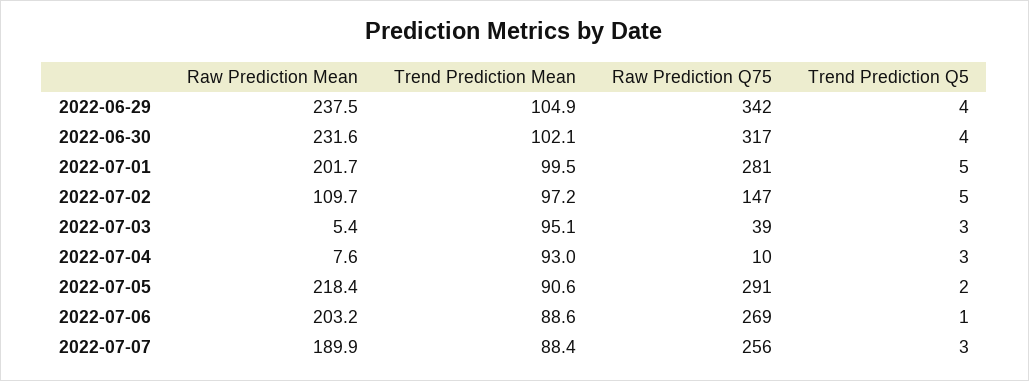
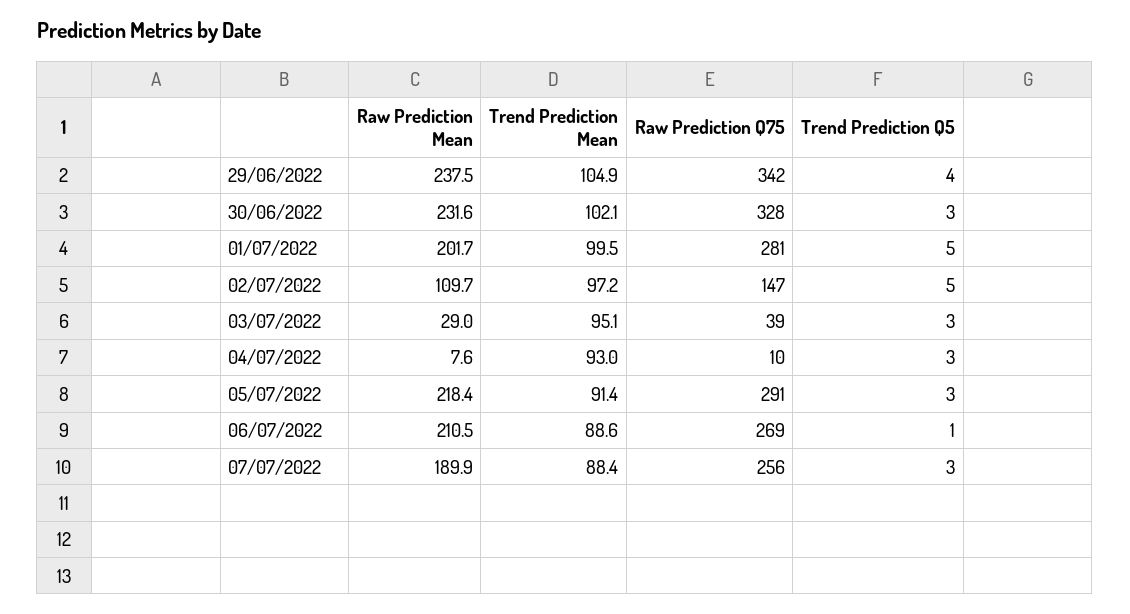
Raw Prediction Q75, 2022-06-30: 317 -> 328
Trend Prediction Q5, 2022-06-30: 4 -> 3
Raw Prediction Mean, 2022-07-03: 5.4 -> 29
Trend Prediction Mean, 2022-07-05: 90.6 -> 91.4
Trend Prediction Q5, 2022-07-05: 2 -> 3
Raw Prediction Mean, 2022-07-06: 203.2 -> 210.5

